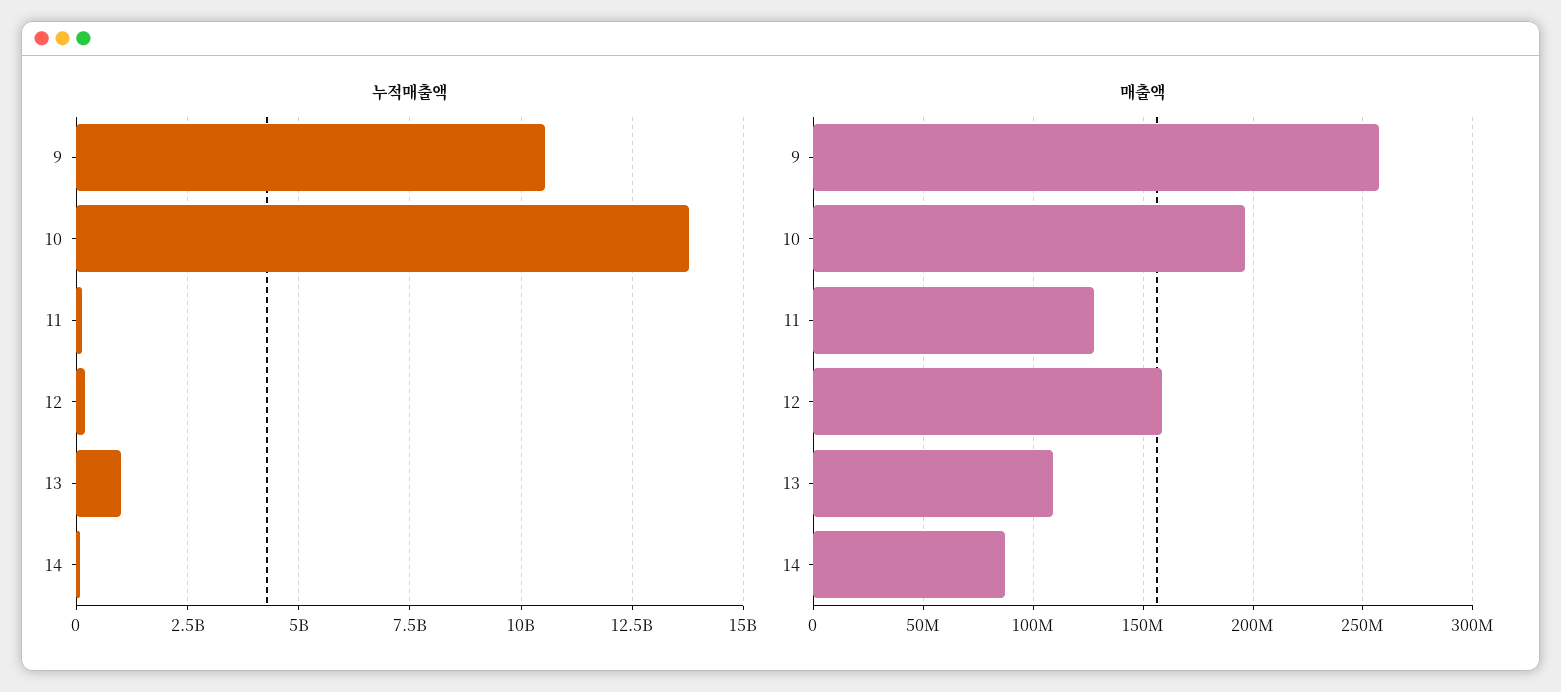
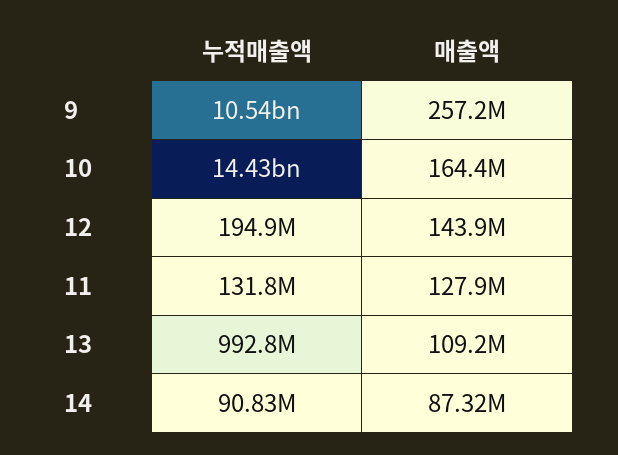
누적매출액, 10: 13750000000 -> 14430000000
매출액, 10: 195000000 -> 164400000
매출액, 12: 160000000 -> 143900000

